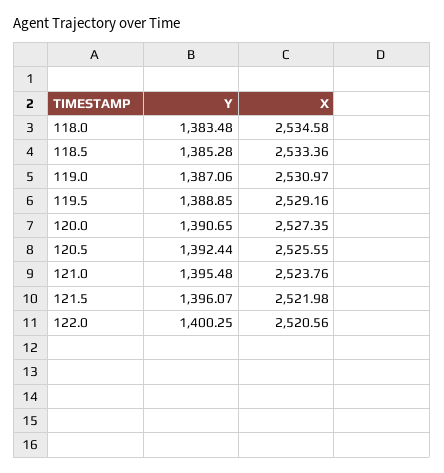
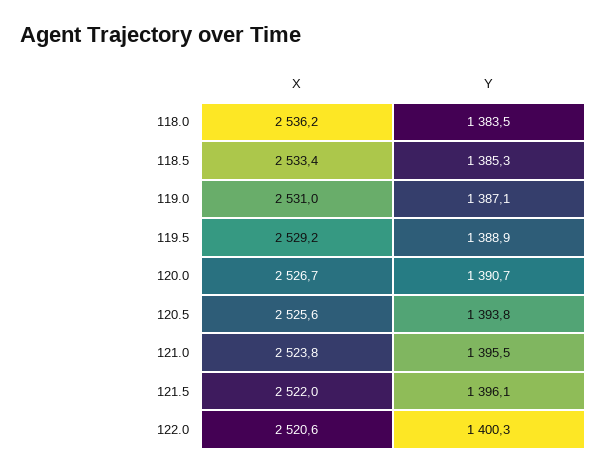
X, 118.0: 2534.58 -> 2536.2
X, 120.0: 2527.35 -> 2526.7
Y, 120.5: 1392.44 -> 1393.8

